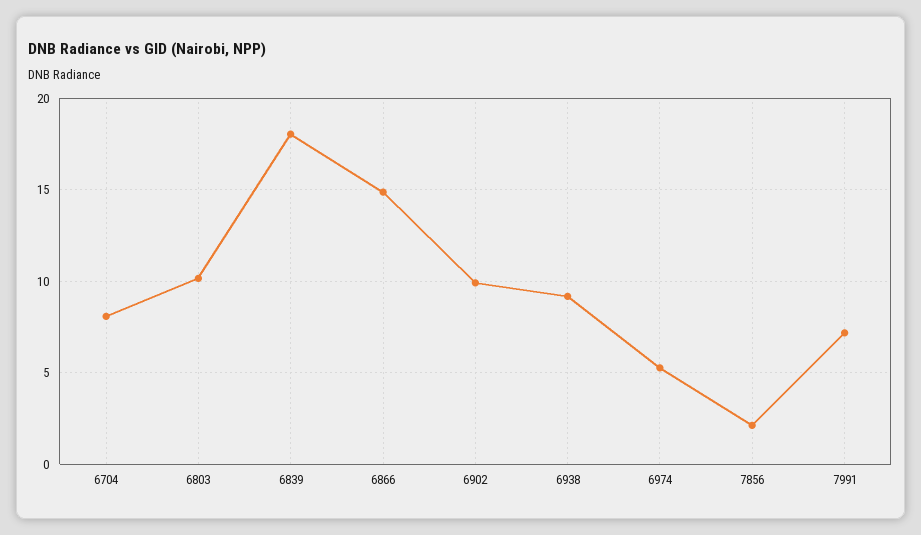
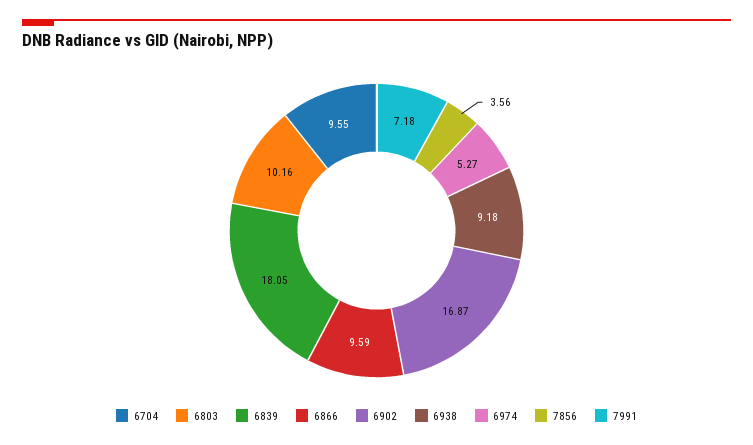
6704: 8 -> 9.55
6866: 15 -> 9.59
6902: 10 -> 16.87
7856: 2 -> 3.56

